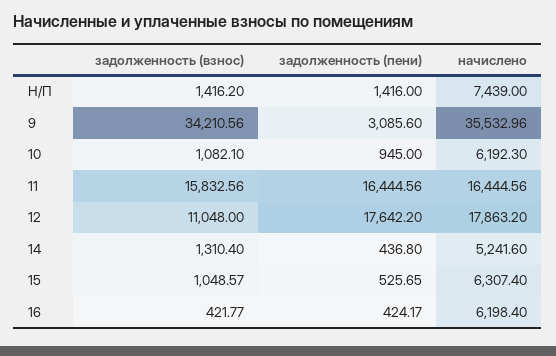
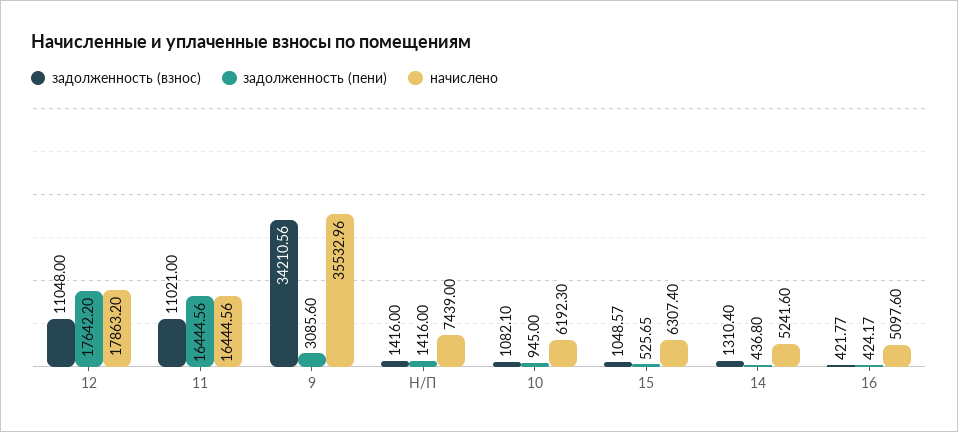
задолженность (взнос), Н/П: 1416.2 -> 1416
задолженность (взнос), 11: 15832.56 -> 11021
начислено, 16: 6198.4 -> 5097.6

